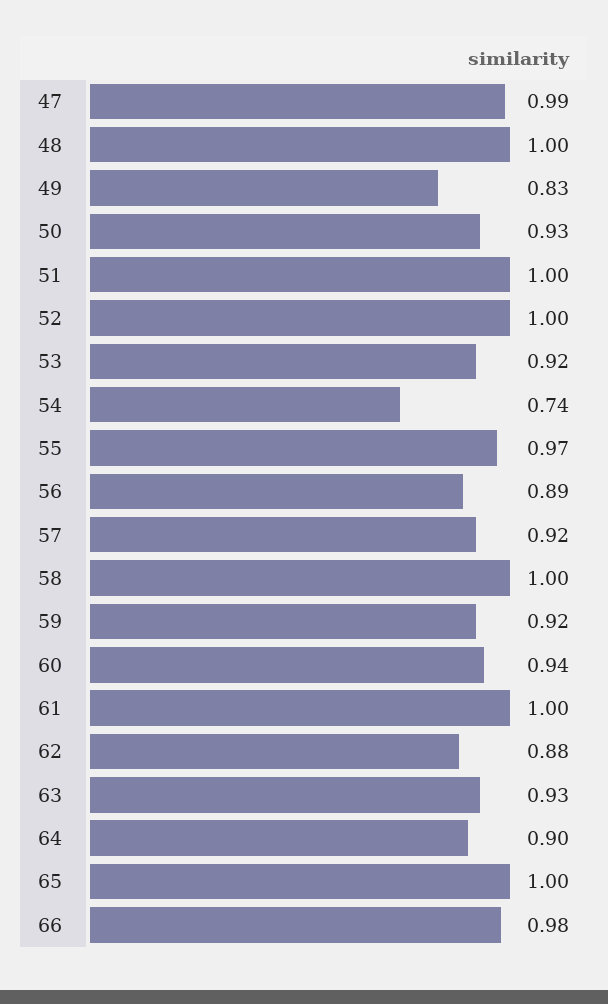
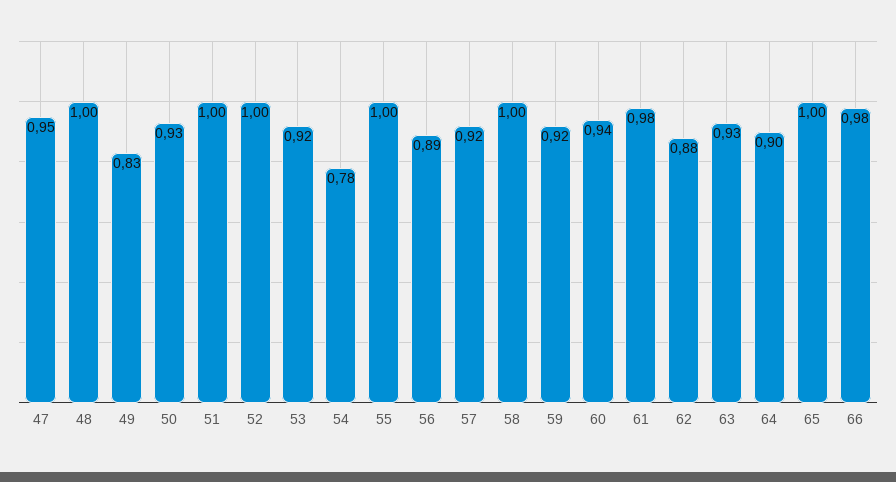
47: 0.99 -> 0.95
54: 0.74 -> 0.78
55: 0.97 -> 1
61: 1 -> 0.98

